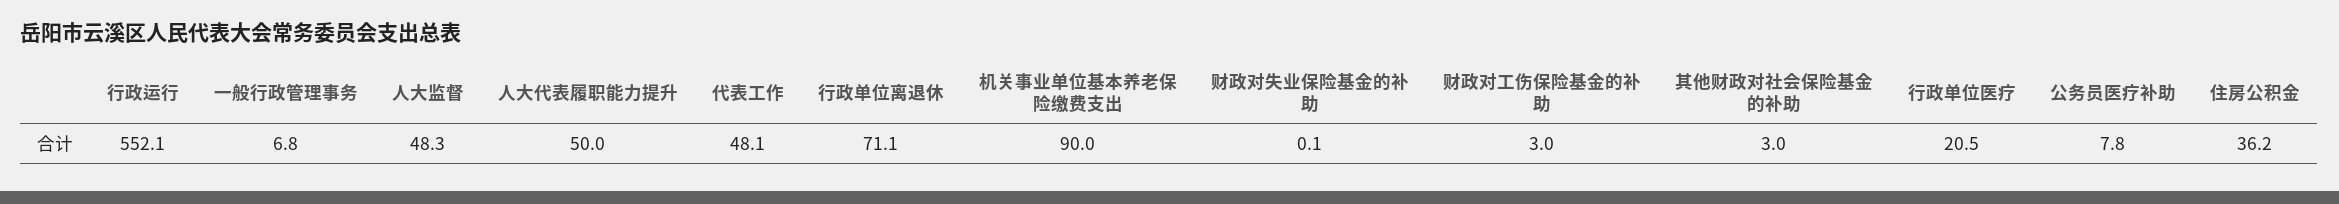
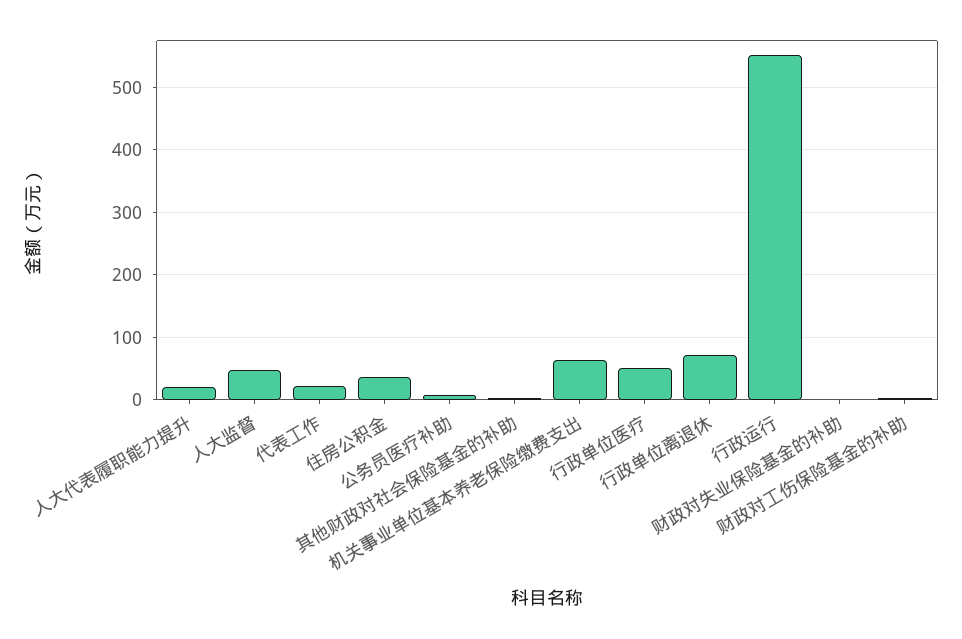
一般行政管理事务: 6.8 -> none
人大代表履职能力提升: 50 -> 20
代表工作: 48.1 -> 20
机关事业单位基本养老保险缴费支出: 90 -> 60
行政单位医疗: 20.5 -> 50

